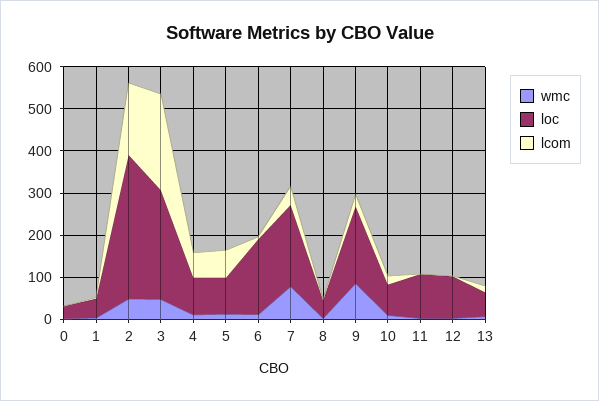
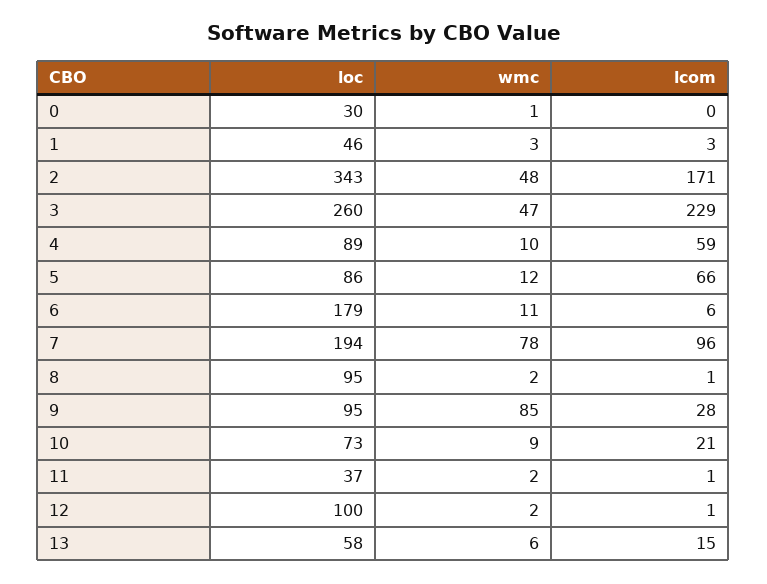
lcom, 7: 40 -> 96
loc, 8: 40 -> 95
loc, 9: 180 -> 95
loc, 11: 100 -> 37

